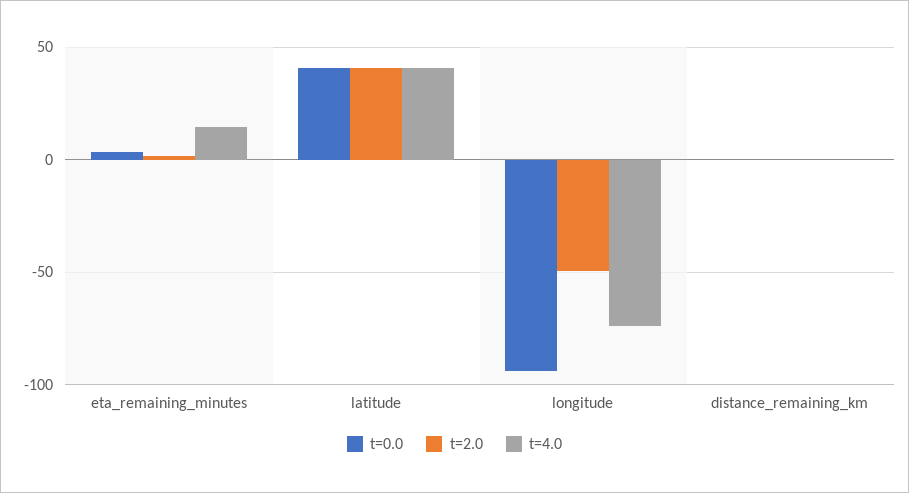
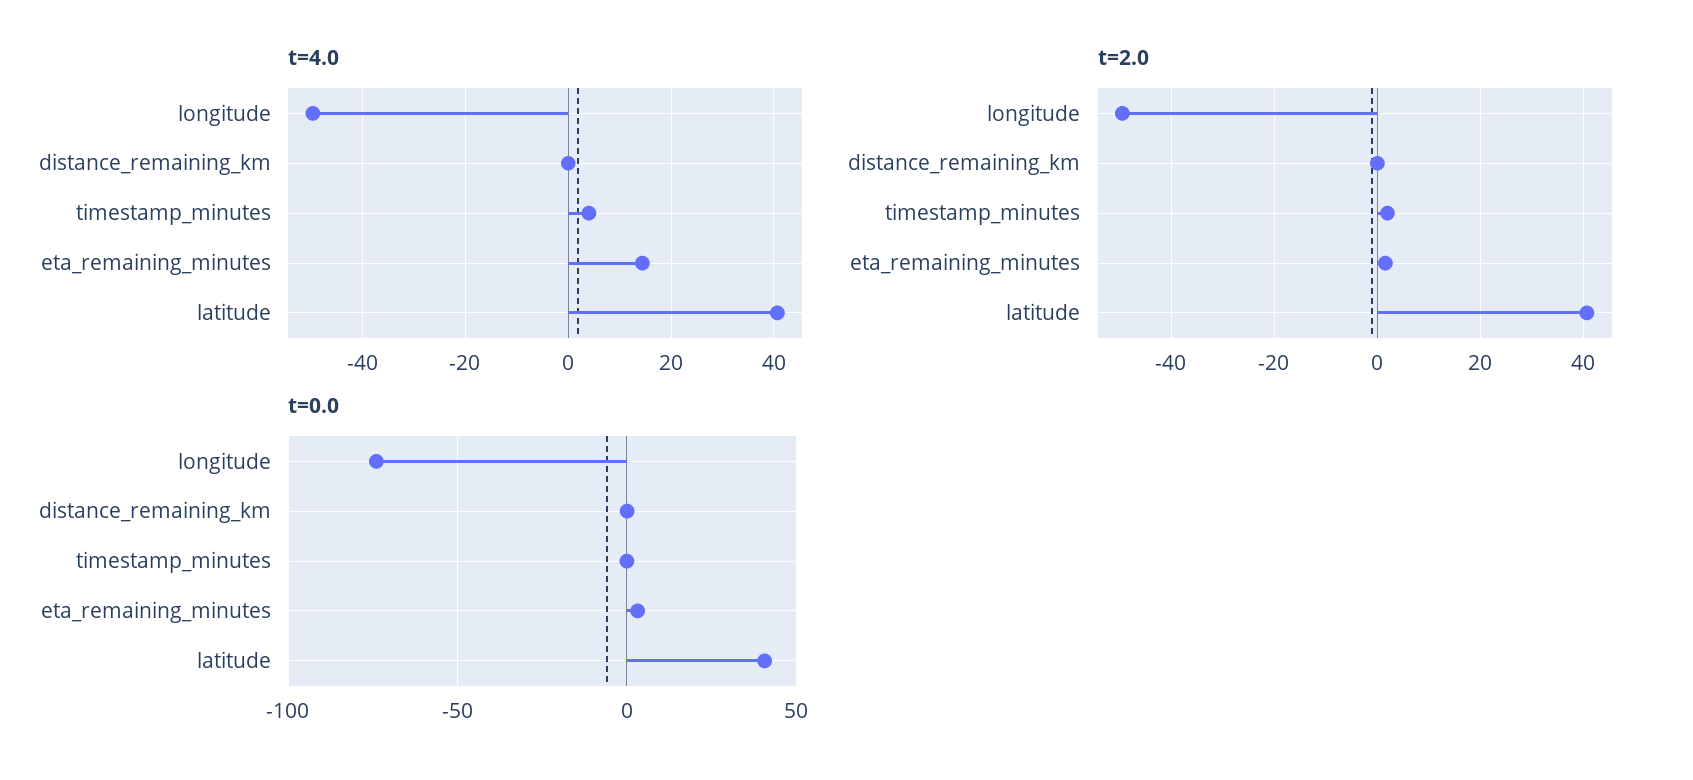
t=0.0, longitude: -95 -> -75
t=4.0, longitude: -75 -> -50
t=4.0, timestamp_minutes: none -> 4
t=2.0, timestamp_minutes: none -> 2
t=0.0, timestamp_minutes: none -> 0

